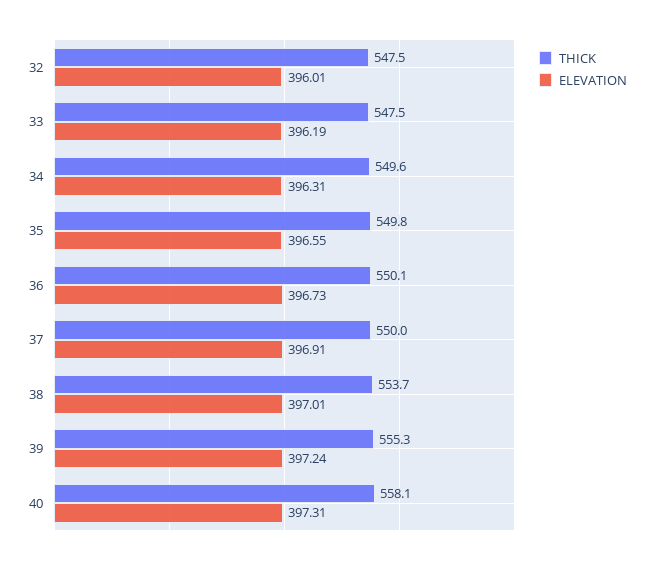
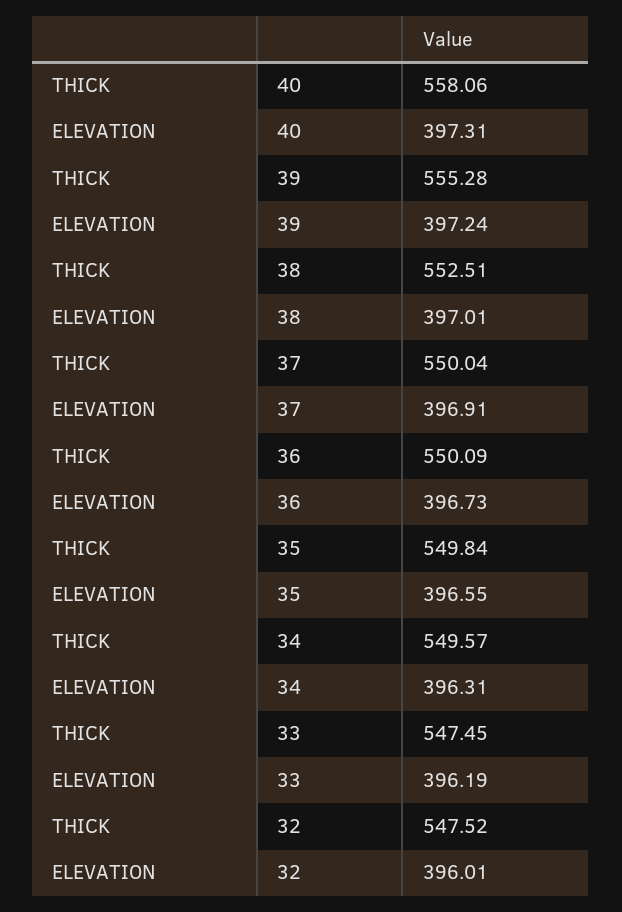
THICK, 38: 553.7 -> 552.51

